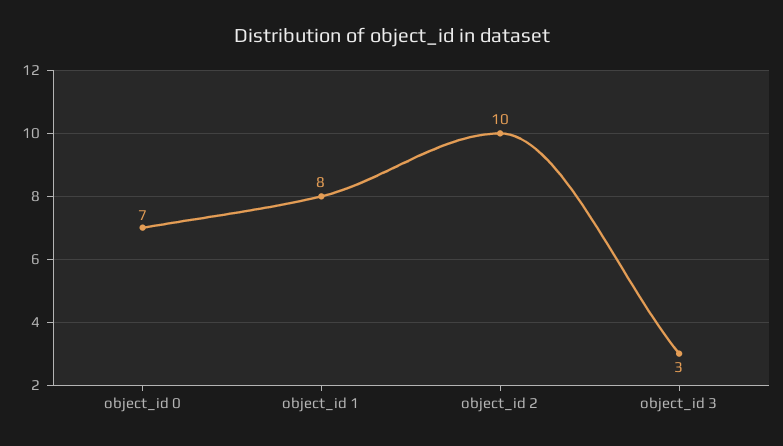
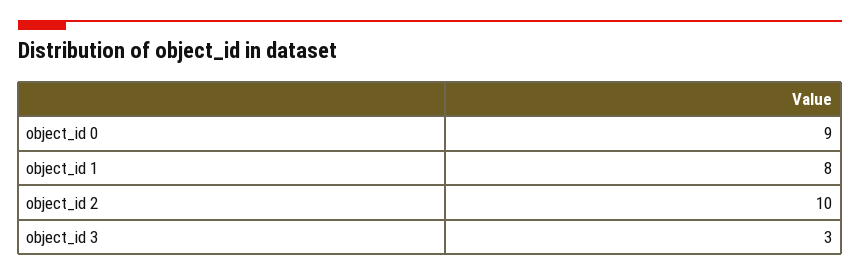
object_id 0: 7 -> 9

